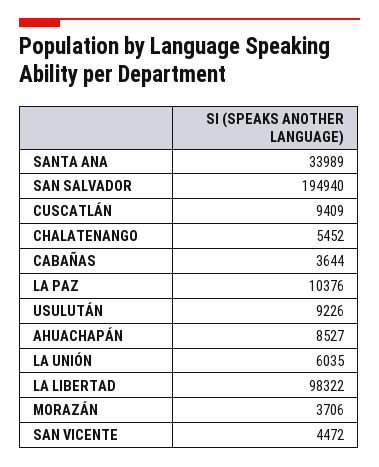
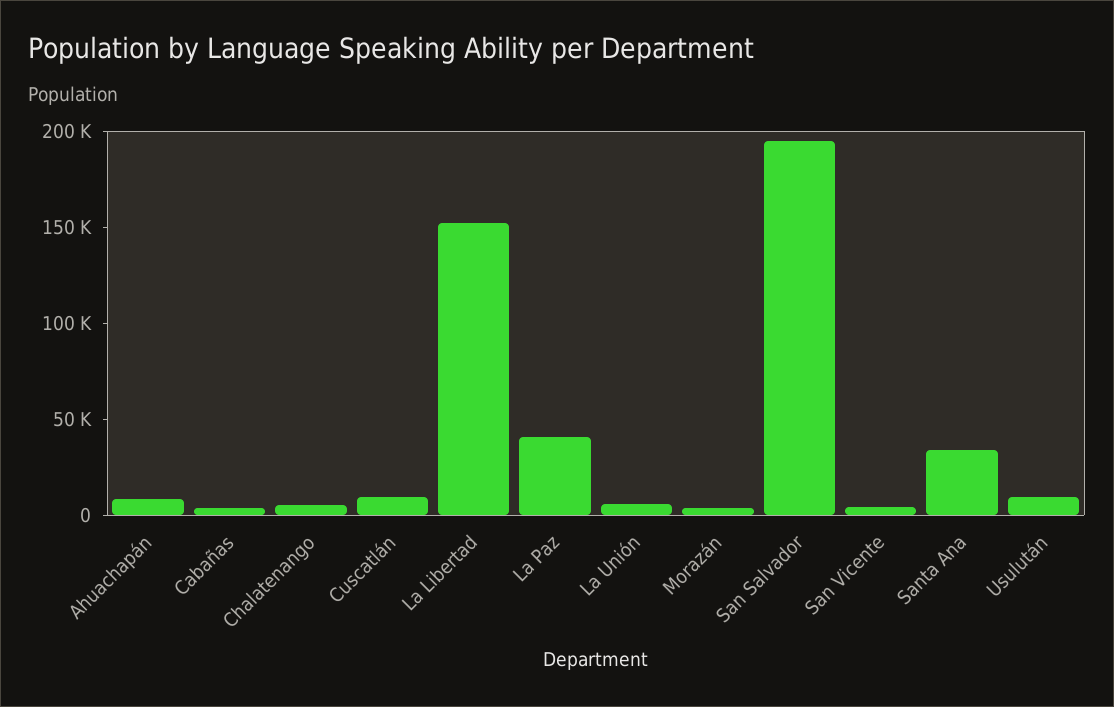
LA PAZ: 10376 -> 40000
LA LIBERTAD: 98322 -> 150000

